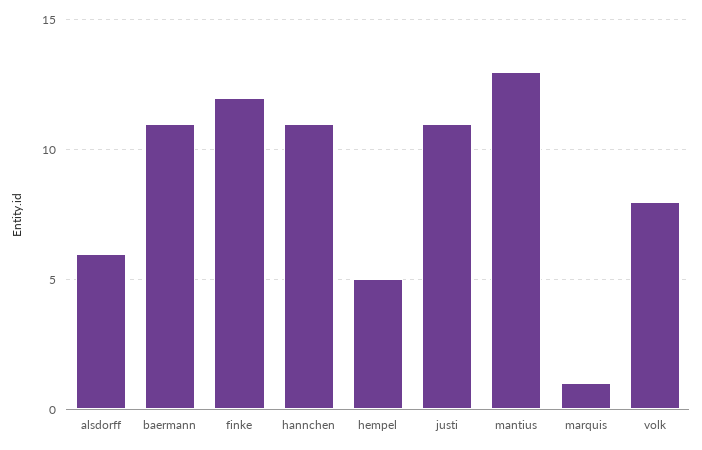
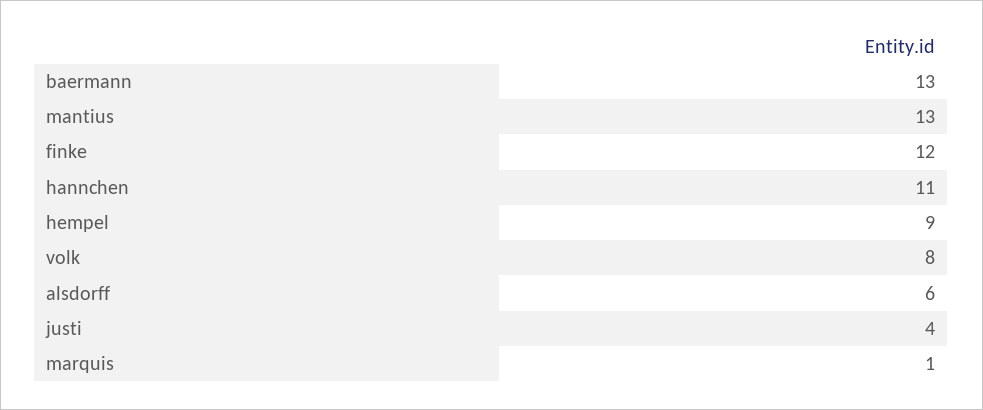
baermann: 11 -> 13
hempel: 5 -> 9
justi: 11 -> 4

